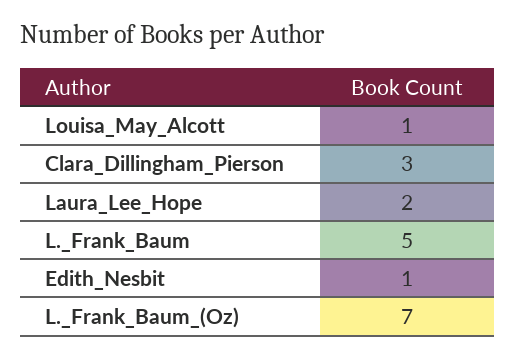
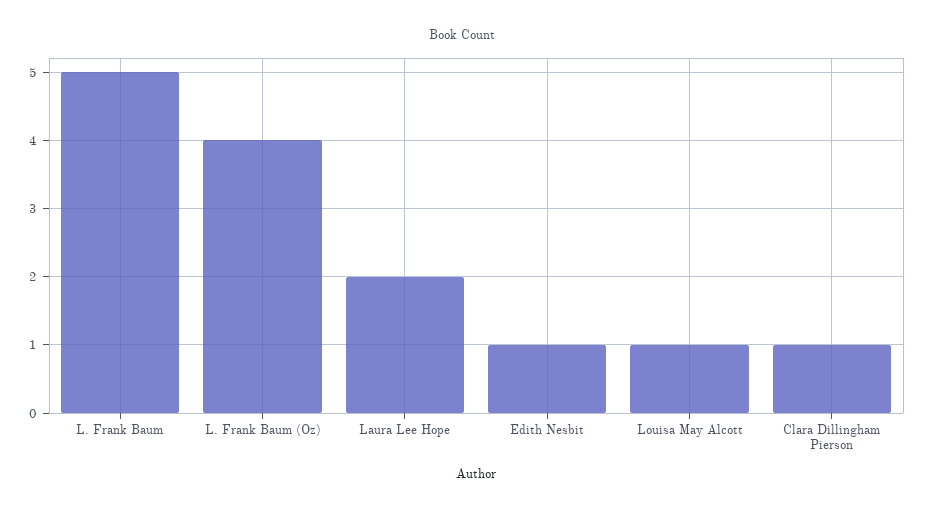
Clara_Dillingham_Pierson: 3 -> 1
L._Frank_Baum_(Oz): 7 -> 4

